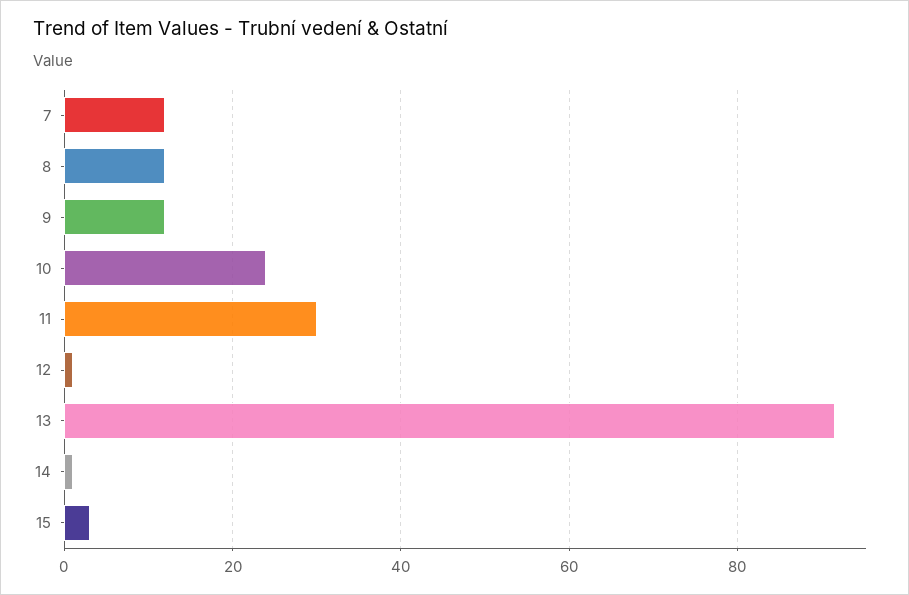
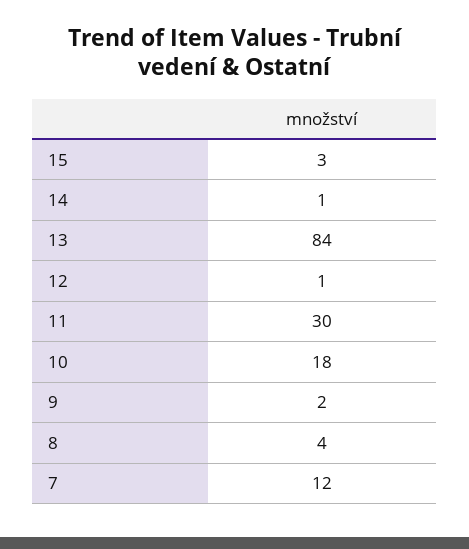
8: 12 -> 4
9: 12 -> 2
10: 24 -> 18
13: 92 -> 84

